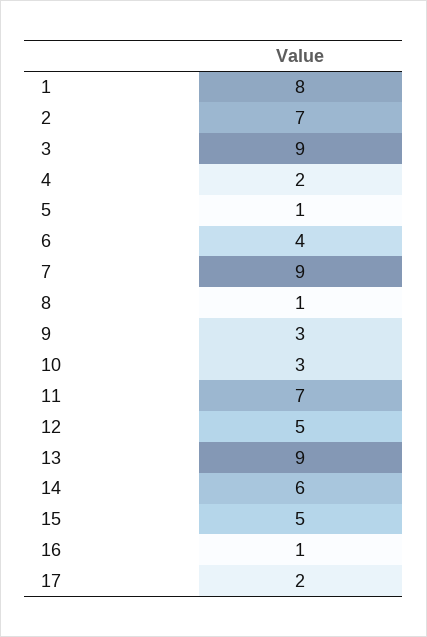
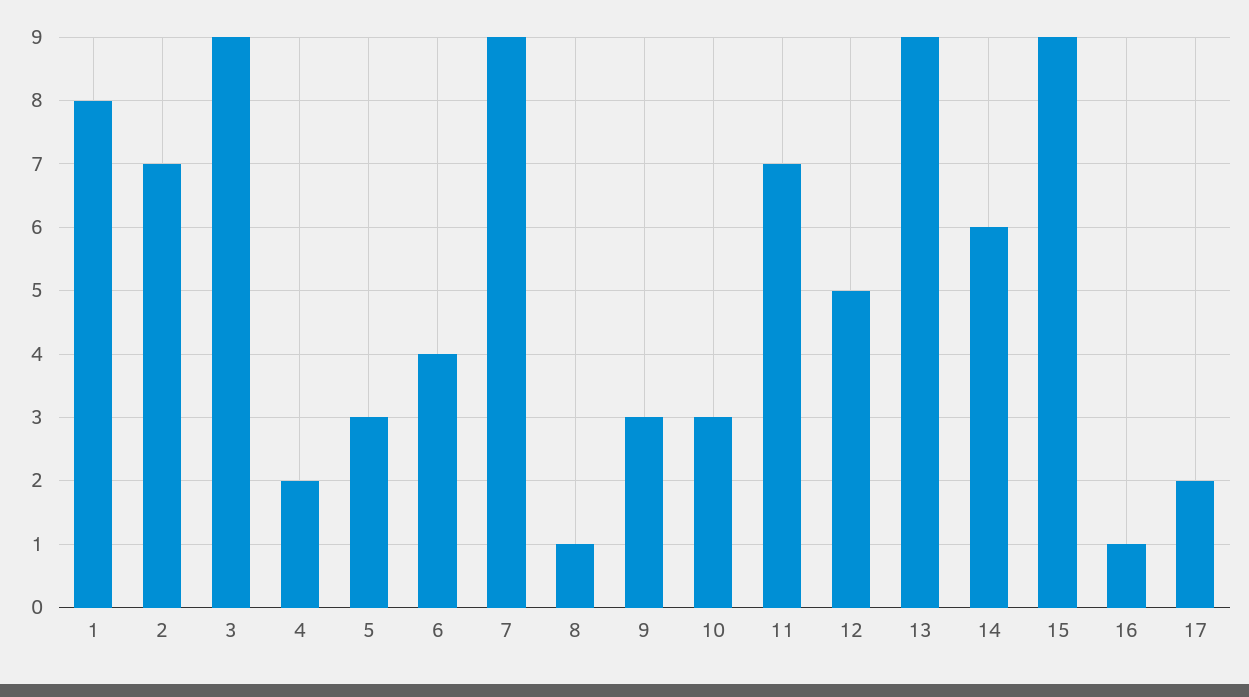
5: 1 -> 3
15: 5 -> 9

